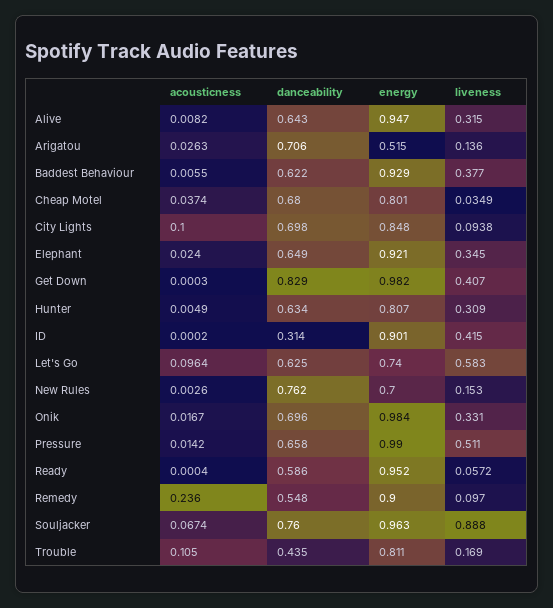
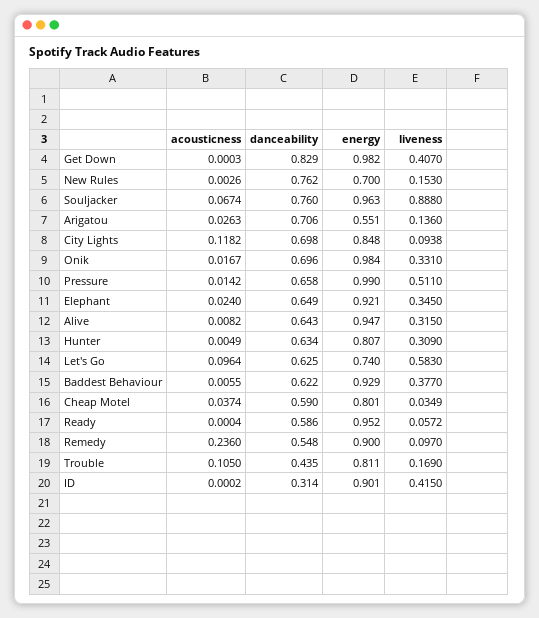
energy, Arigatou: 0.515 -> 0.551
danceability, Cheap Motel: 0.68 -> 0.59
acousticness, City Lights: 0.1 -> 0.1182

